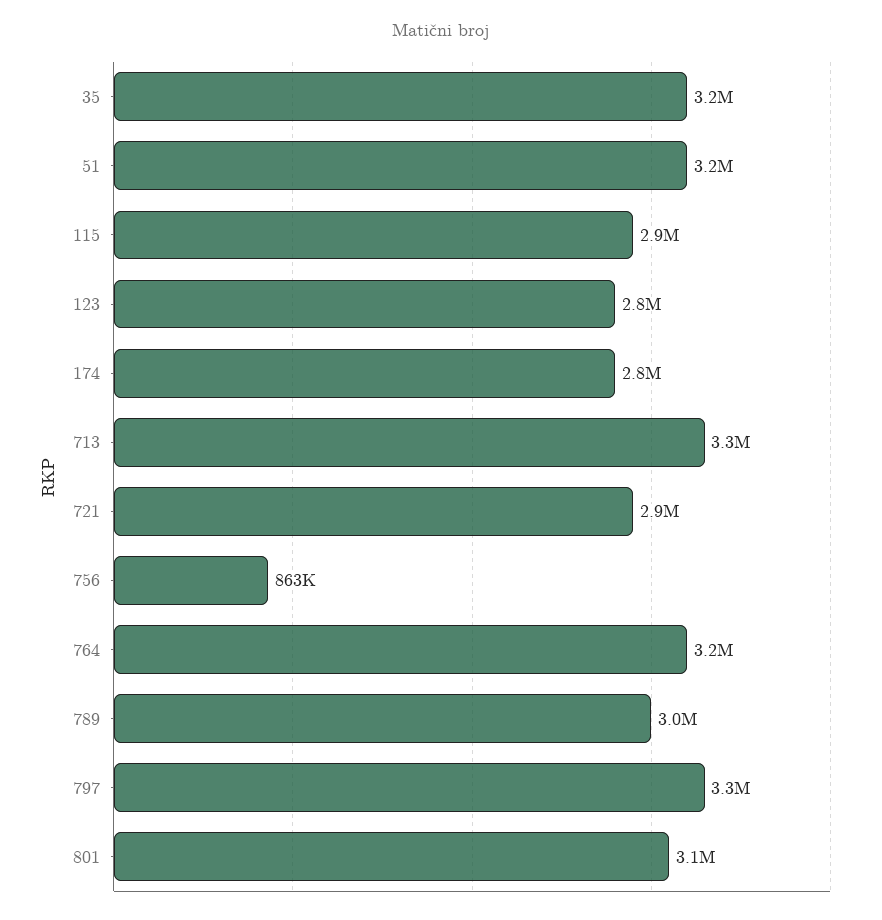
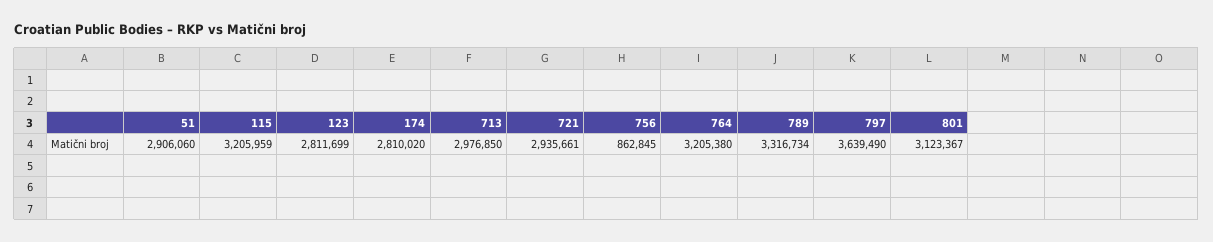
35: 3200000 -> none
51: 3200000 -> 2906060
115: 2900000 -> 3205959
713: 3300000 -> 2976850
789: 3000000 -> 3316734
797: 3300000 -> 3639490

